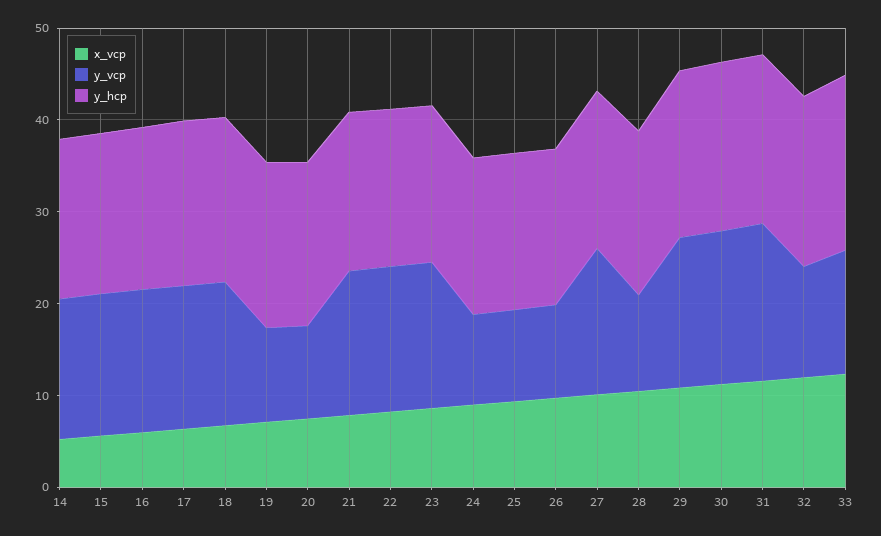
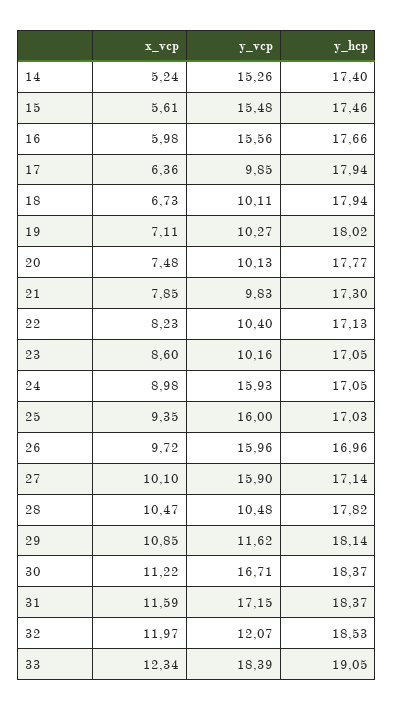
y_vcp, 17: 16 -> 9.85
y_vcp, 18: 16 -> 10.11
y_vcp, 21: 16 -> 9.83
y_vcp, 22: 16 -> 10.4
y_vcp, 23: 16 -> 10.16
y_vcp, 24: 10 -> 15.93
y_vcp, 25: 10 -> 16
y_vcp, 26: 10 -> 15.96
y_vcp, 29: 16 -> 11.62
y_vcp, 33: 14 -> 18.39

